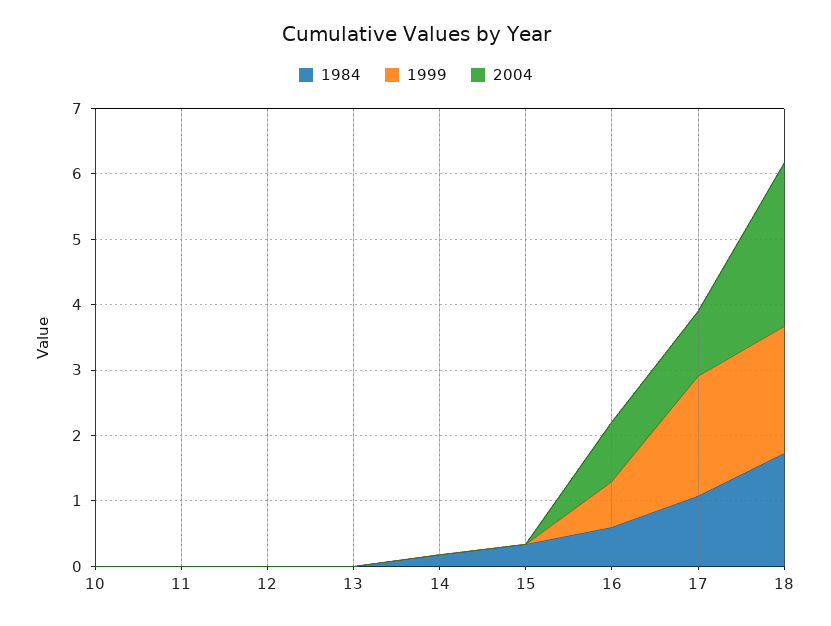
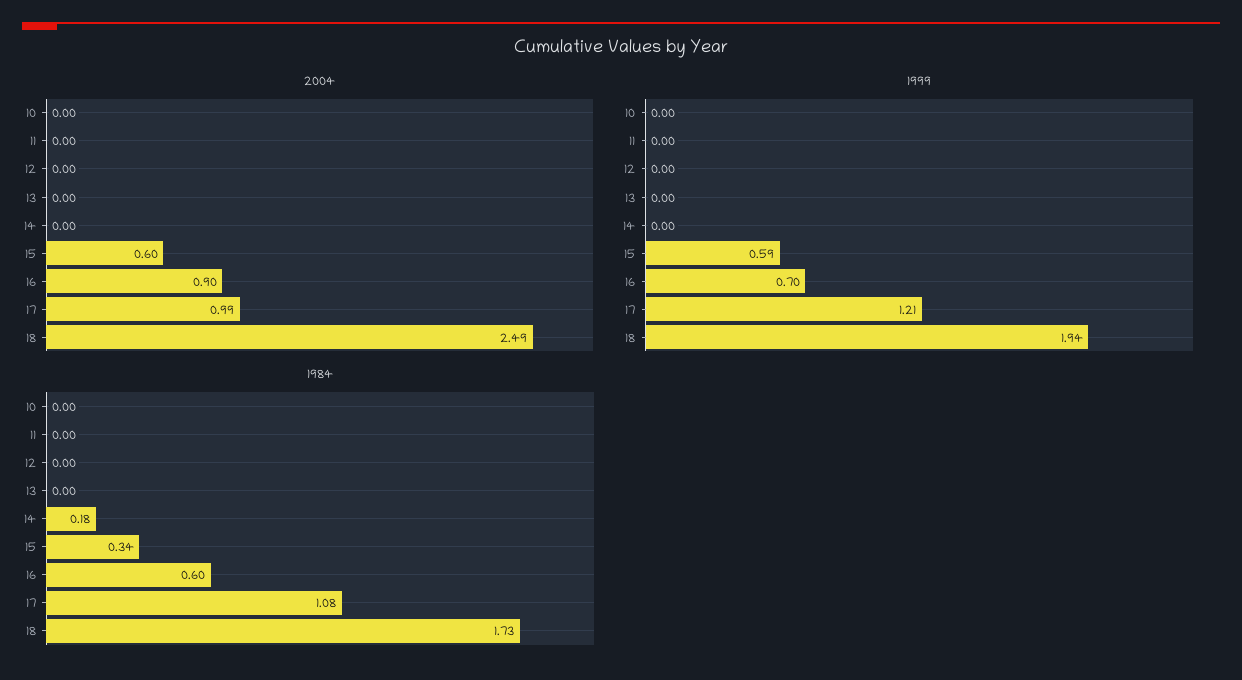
1999, 15: 0 -> 0.59
2004, 15: 0 -> 0.6
1999, 17: 1.8 -> 1.21

